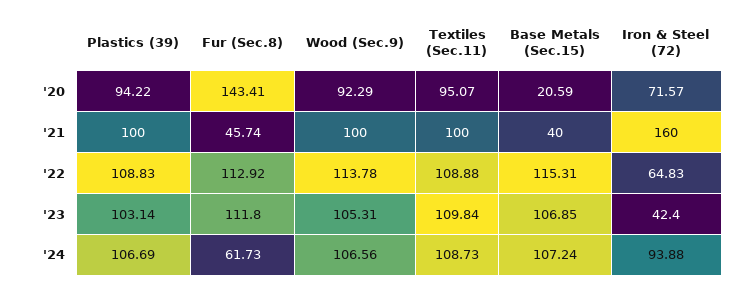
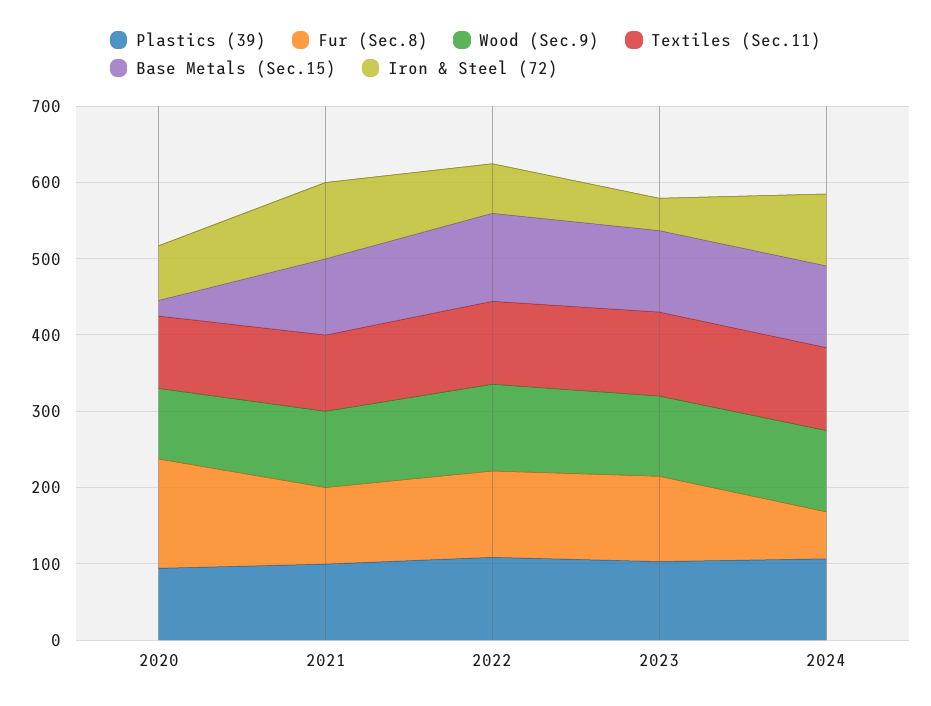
Fur (Sec.8), '21: 45.74 -> 100
Base Metals (Sec.15), '21: 40 -> 100
Iron & Steel (72), '21: 160 -> 100

